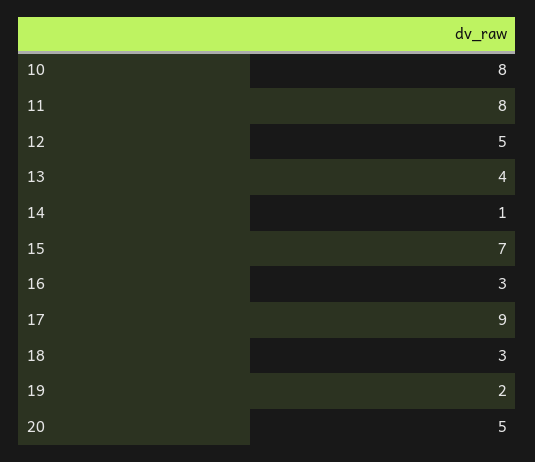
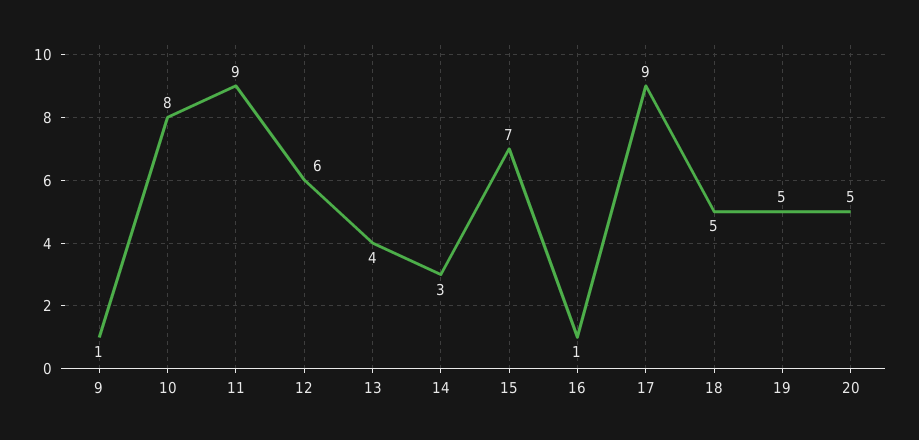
11: 8 -> 9
12: 5 -> 6
14: 1 -> 3
16: 3 -> 1
18: 3 -> 5
19: 2 -> 5
9: none -> 1

